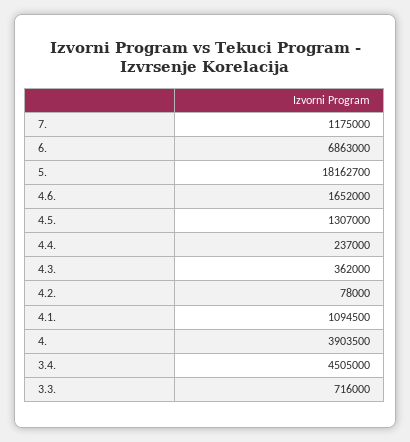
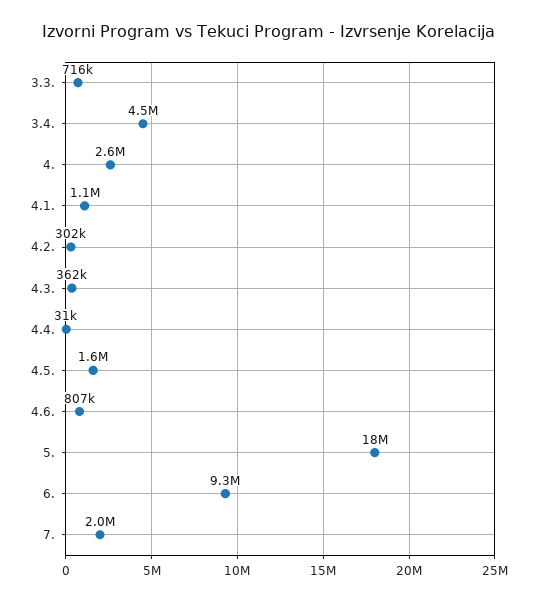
7.: 1175000 -> 2000000
6.: 6863000 -> 9300000
4.6.: 1652000 -> 807000
4.5.: 1307000 -> 1600000
4.4.: 237000 -> 31000
4.2.: 78000 -> 302000
4.: 3903500 -> 2600000

